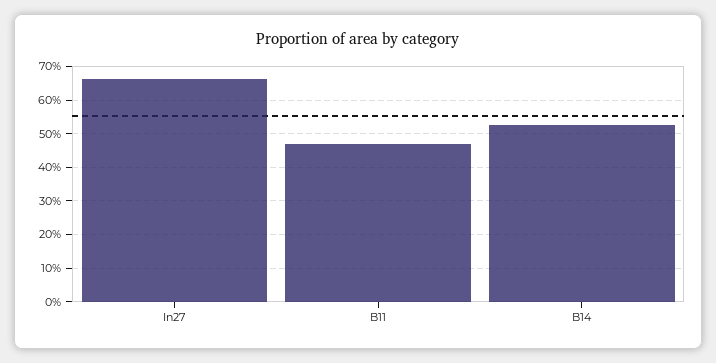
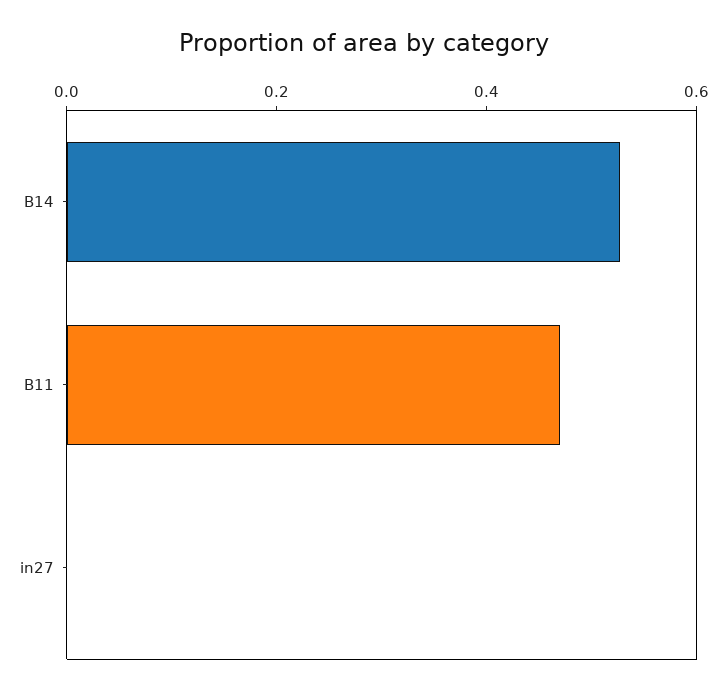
In27: 0.66 -> 0

